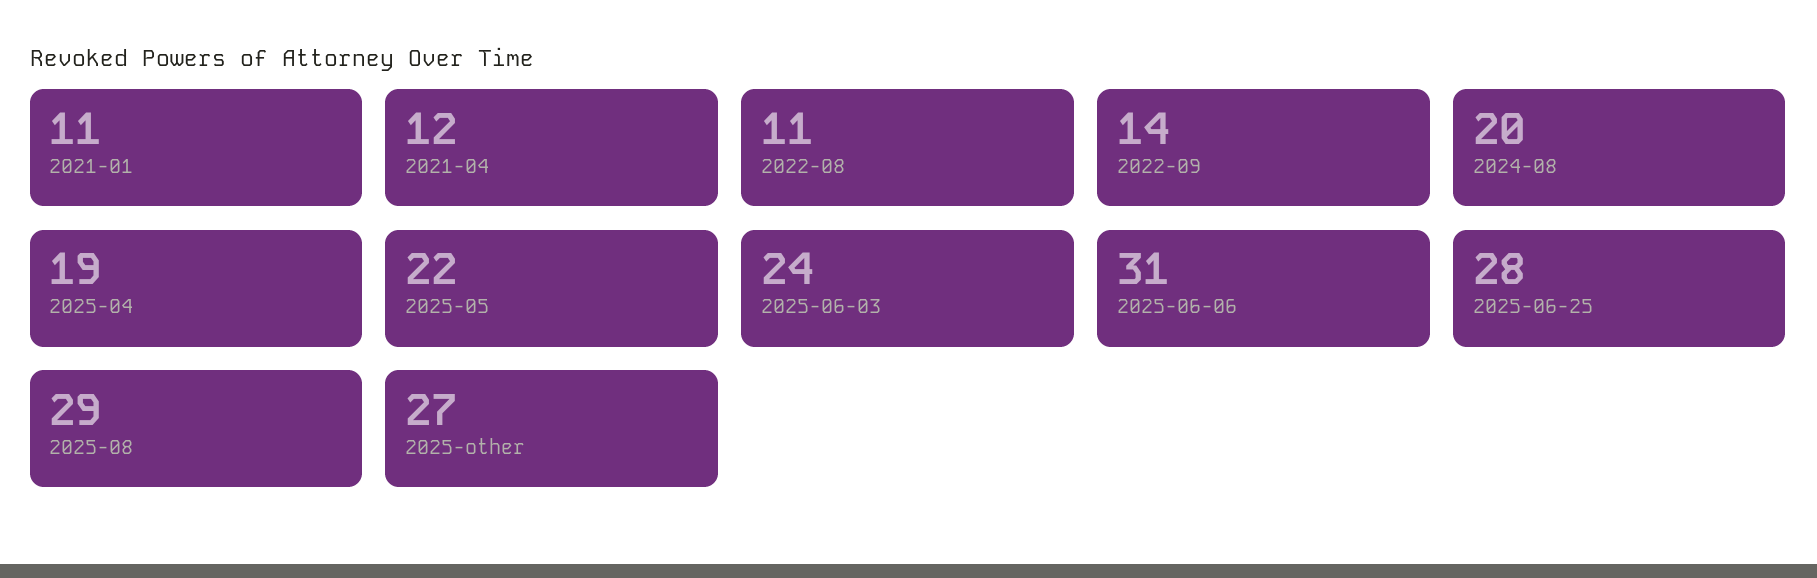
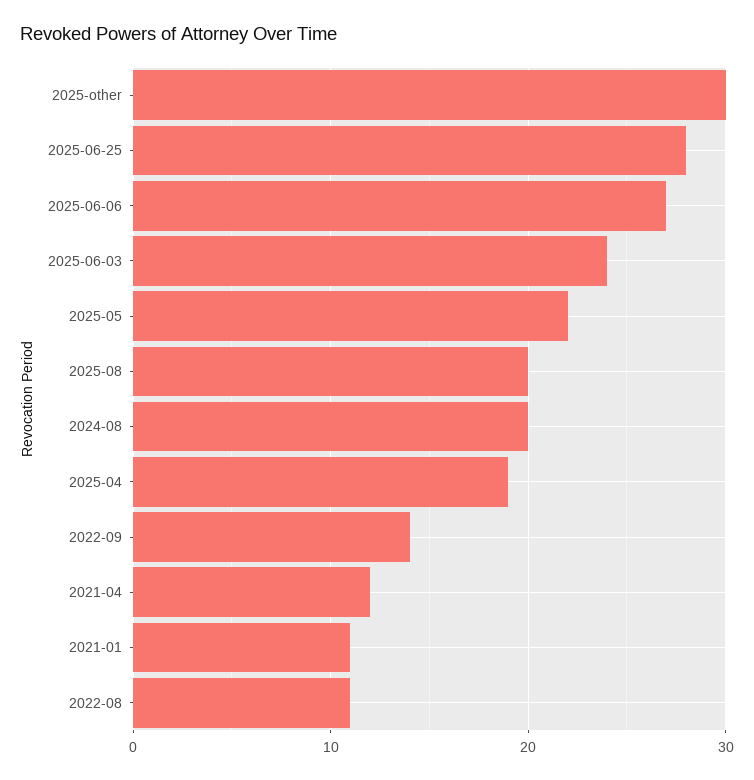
2025-06-06: 31 -> 27
2025-08: 29 -> 20
2025-other: 27 -> 30

